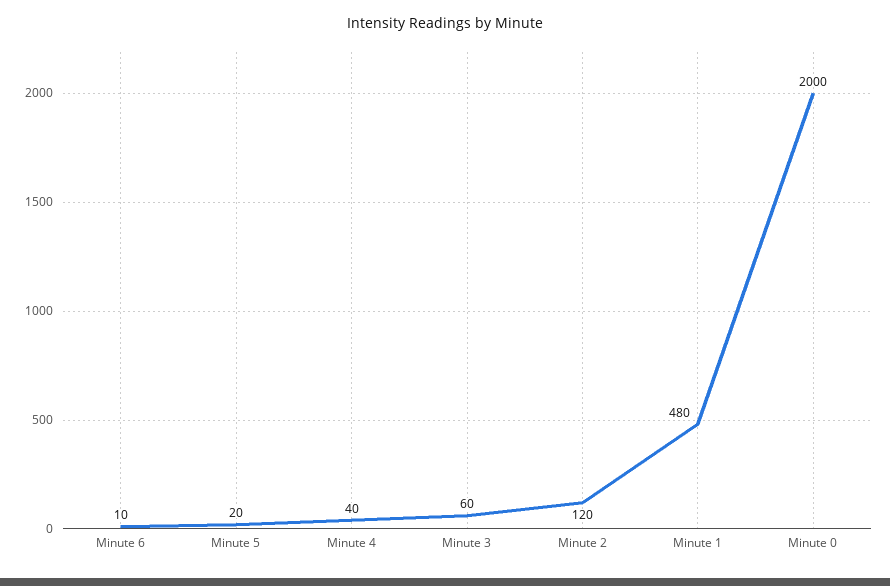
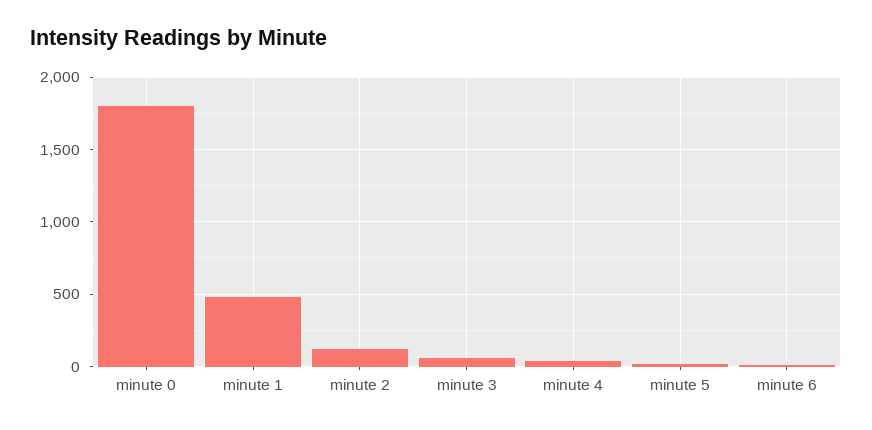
Minute 0: 2000 -> 1800

